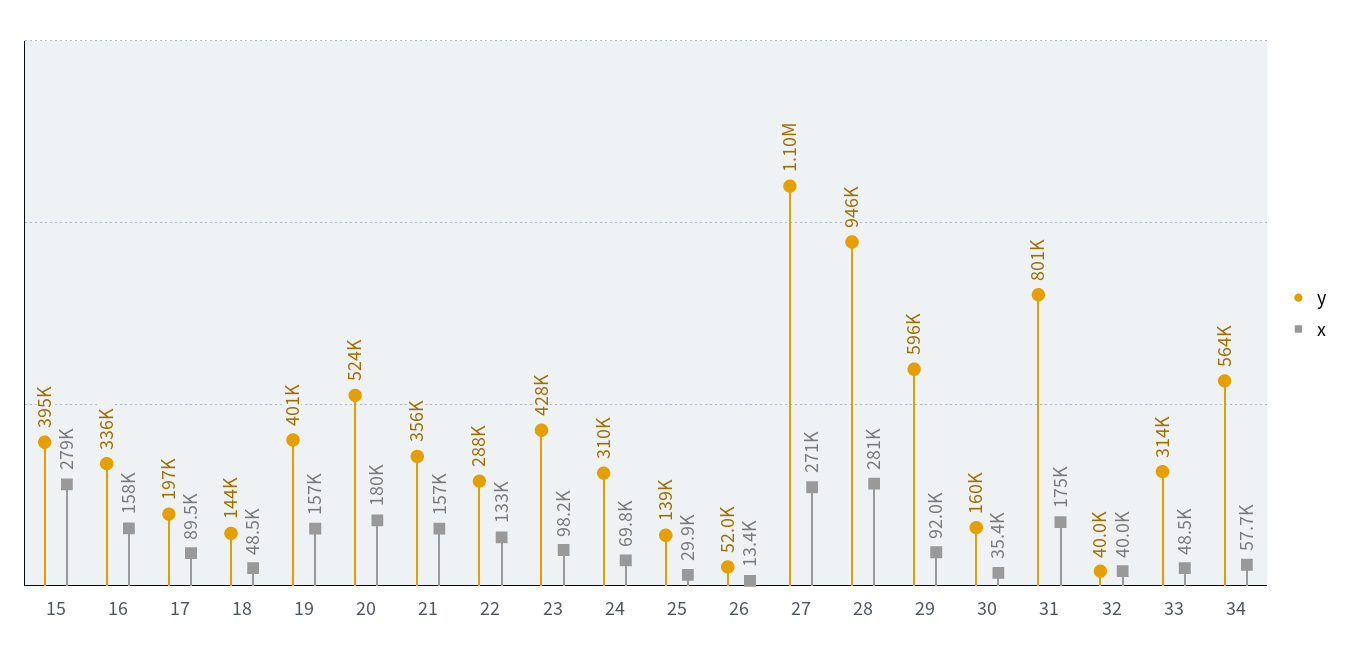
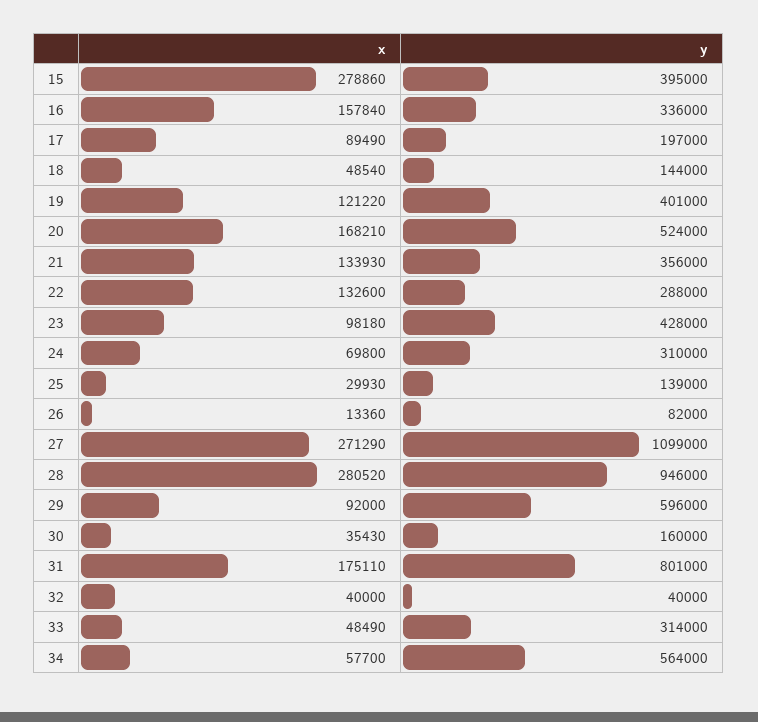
x, 19: 157000 -> 121220
x, 20: 180000 -> 168210
x, 21: 157000 -> 133930
y, 26: 52000 -> 82000

